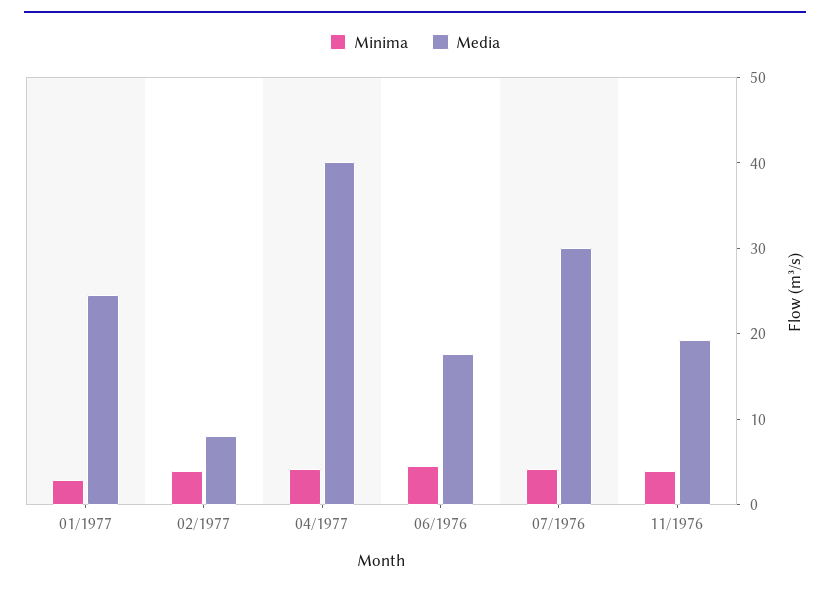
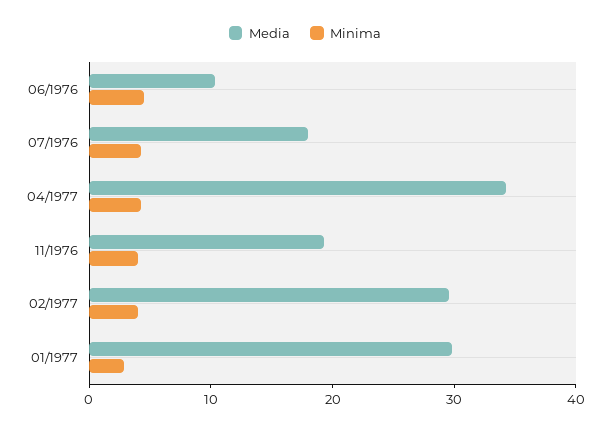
Media, 01/1977: 24 -> 30
Media, 02/1977: 8 -> 30
Media, 04/1977: 40 -> 34
Media, 06/1976: 18 -> 10
Media, 07/1976: 30 -> 18

